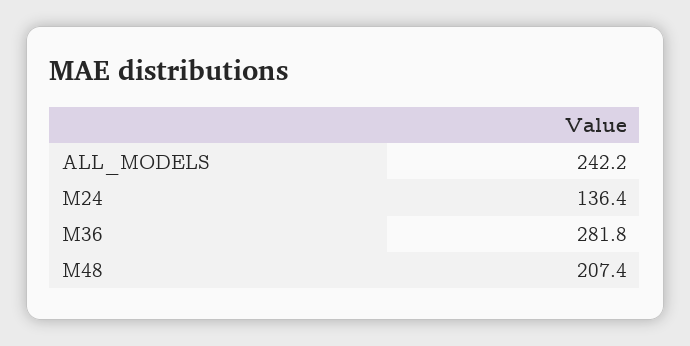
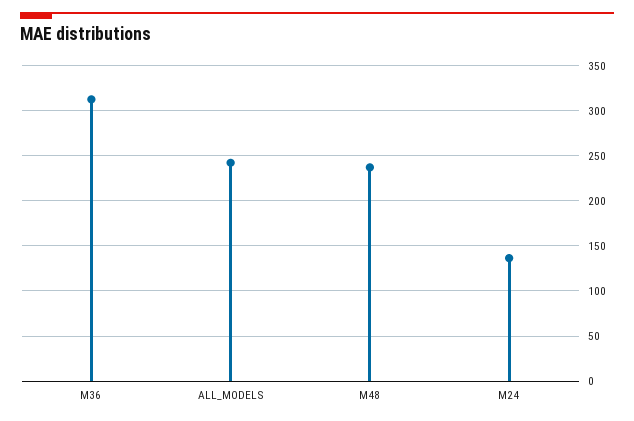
M36: 281.8 -> 310
M48: 207.4 -> 240

